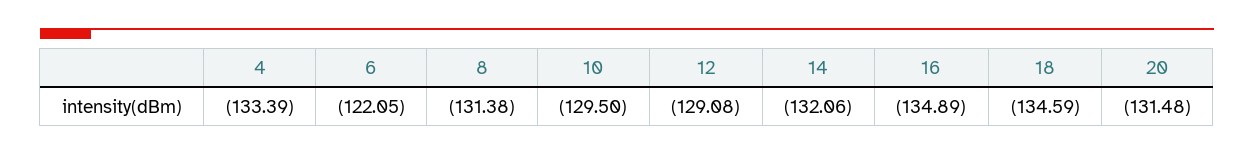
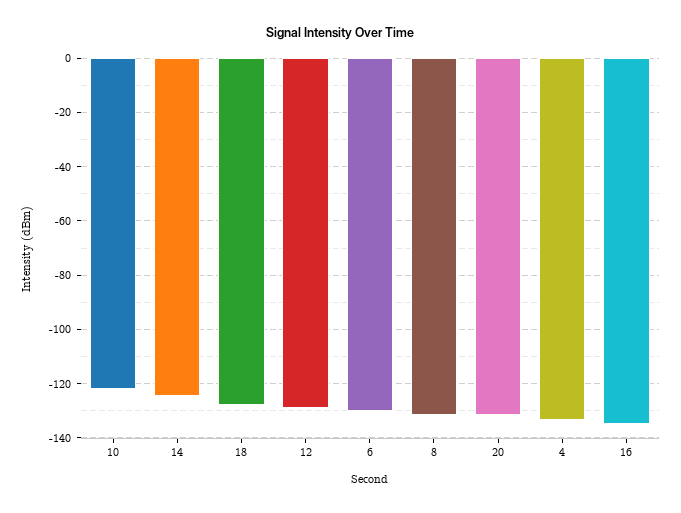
6: -122.05 -> -130
10: -129.5 -> -122.5
14: -132.06 -> -125
18: -134.59 -> -127.5

